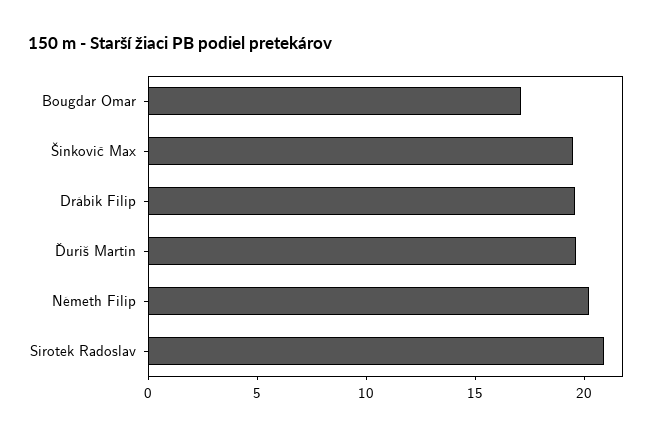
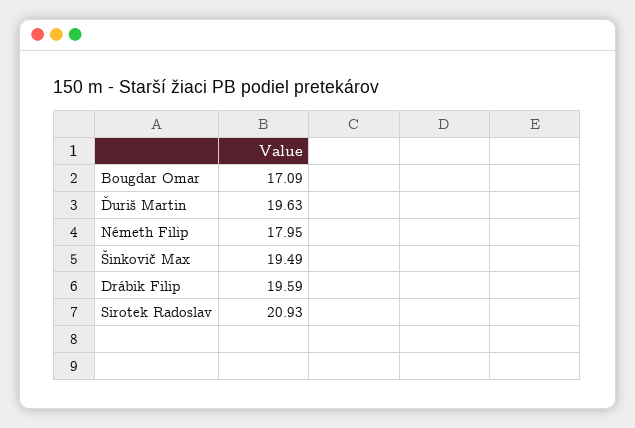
Németh Filip: 20 -> 17.95

